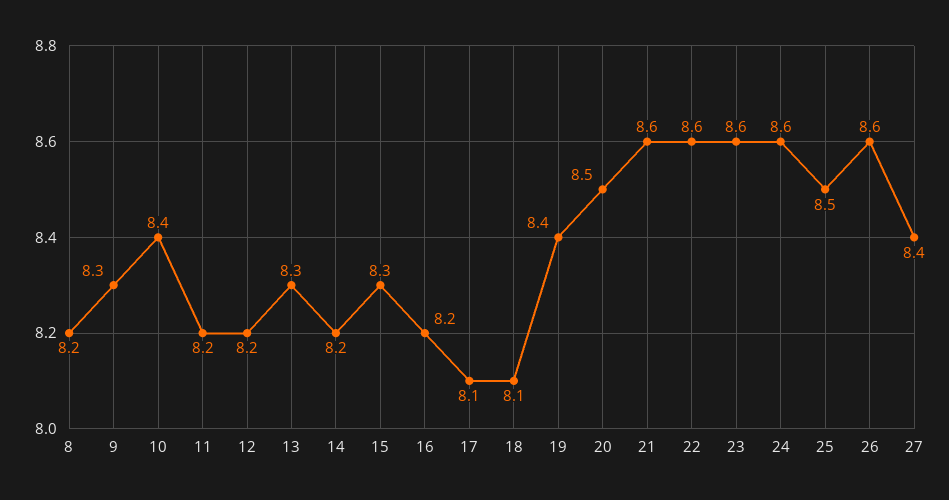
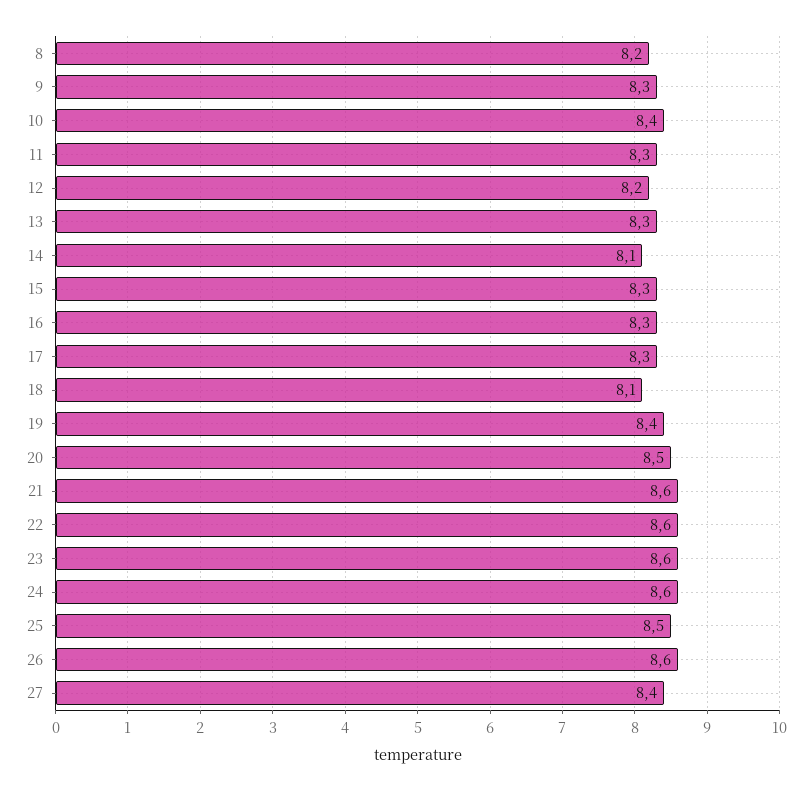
11: 8.2 -> 8.3
14: 8.2 -> 8.1
16: 8.2 -> 8.3
17: 8.1 -> 8.3

